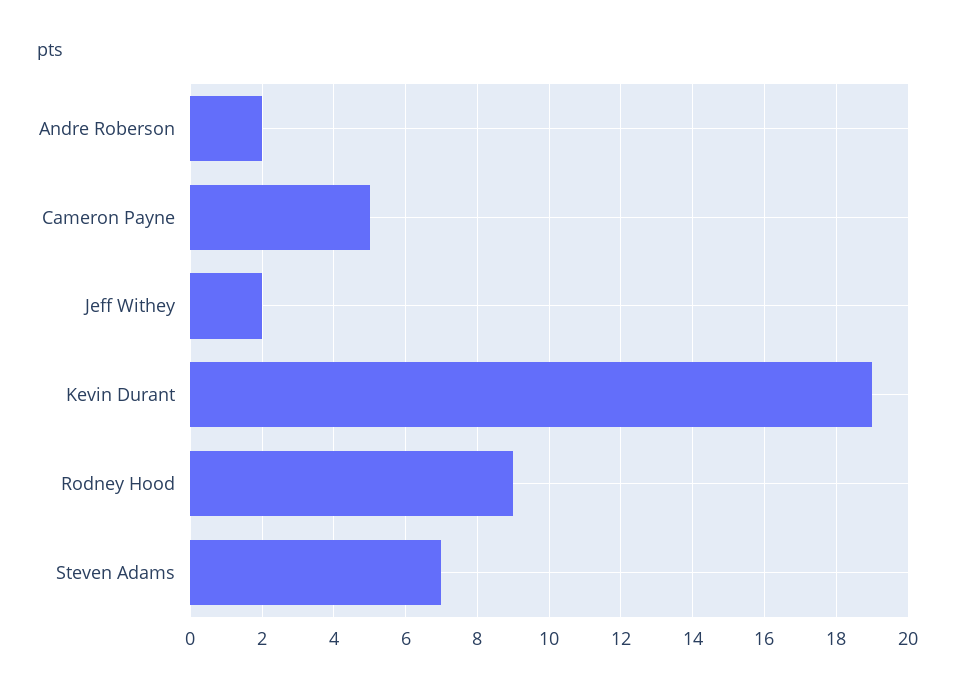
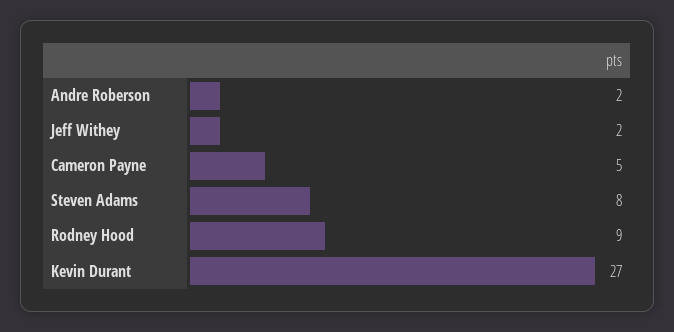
Kevin Durant: 19 -> 27
Steven Adams: 7 -> 8

